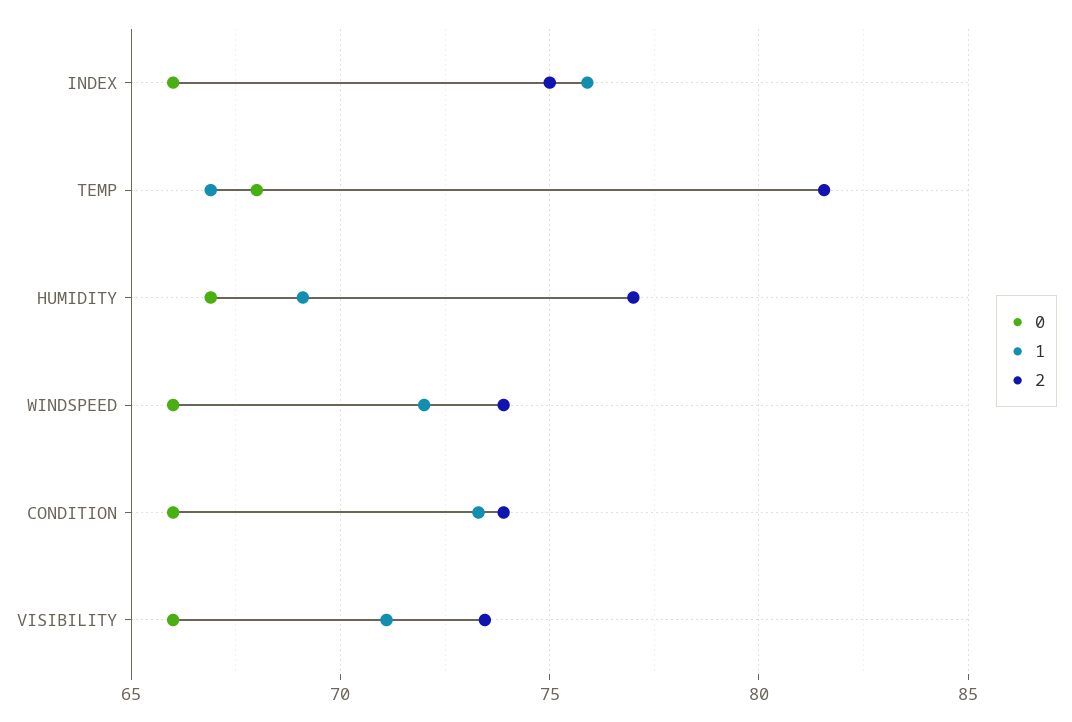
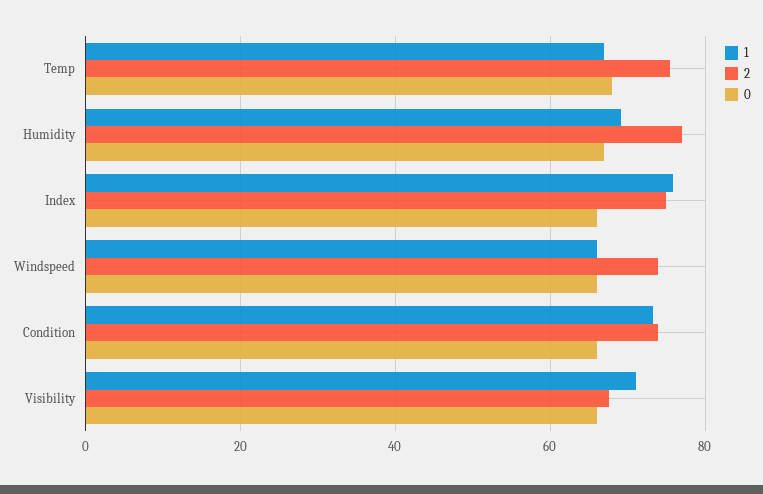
2, TEMP: 81.5 -> 76
1, WINDSPEED: 72 -> 66
2, VISIBILITY: 73.5 -> 68

